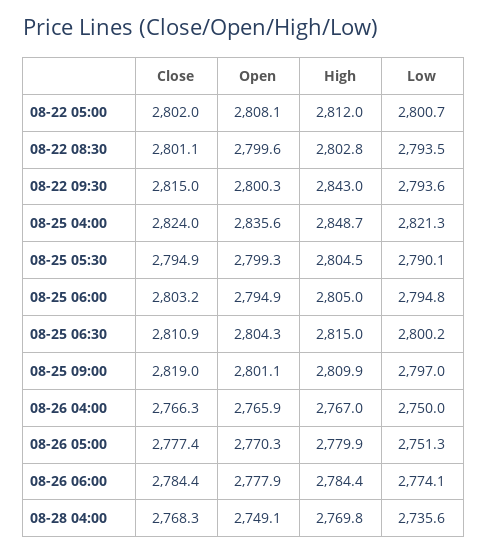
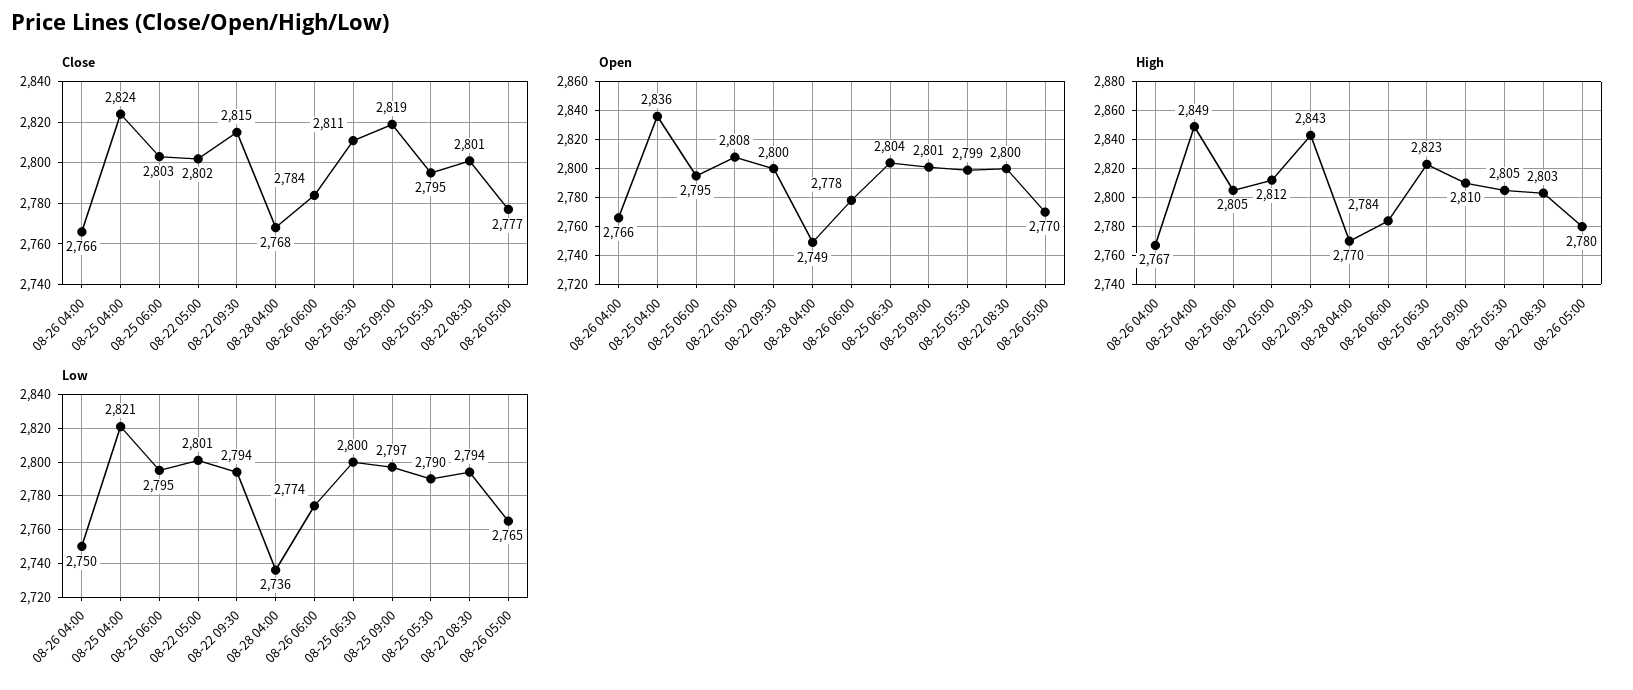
High, 08-25 06:30: 2815 -> 2823
Low, 08-26 05:00: 2751.3 -> 2765

